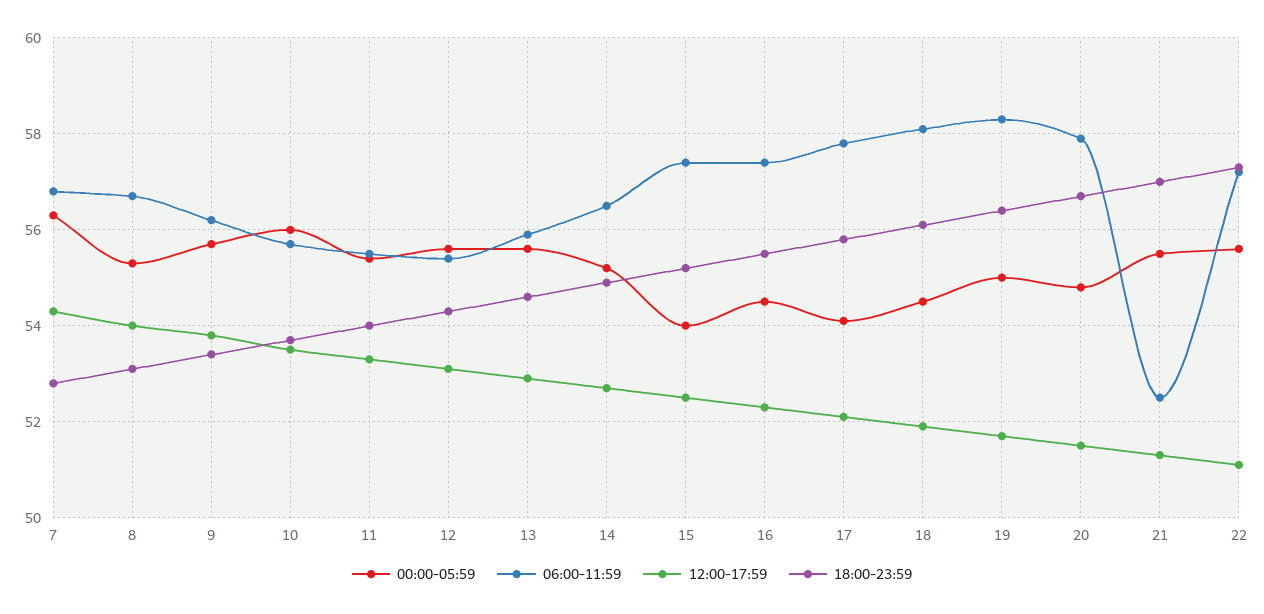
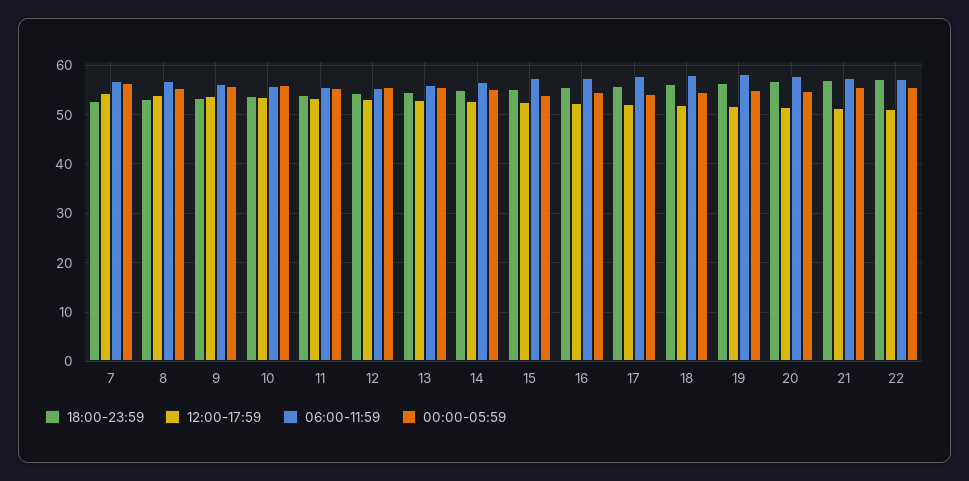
06:00-11:59, 21: 52.5 -> 58

